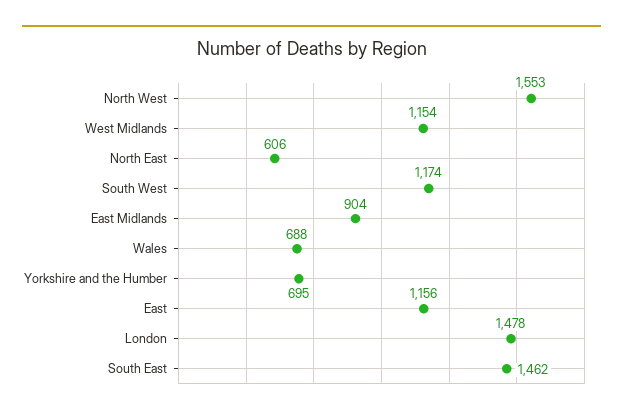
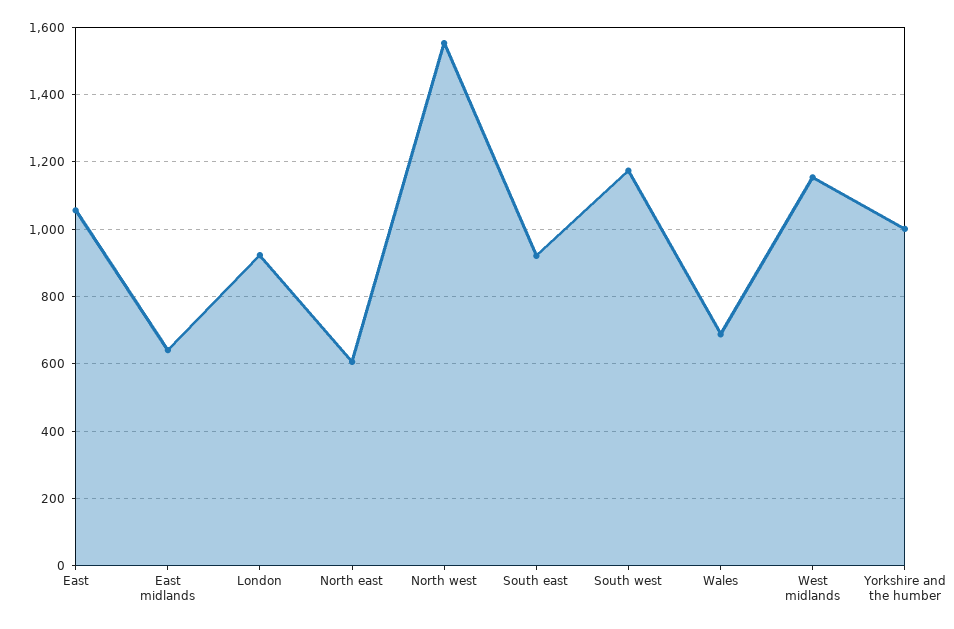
East Midlands: 904 -> 640
Yorkshire and the Humber: 695 -> 1000
East: 1156 -> 1060
London: 1478 -> 920
South East: 1462 -> 920

